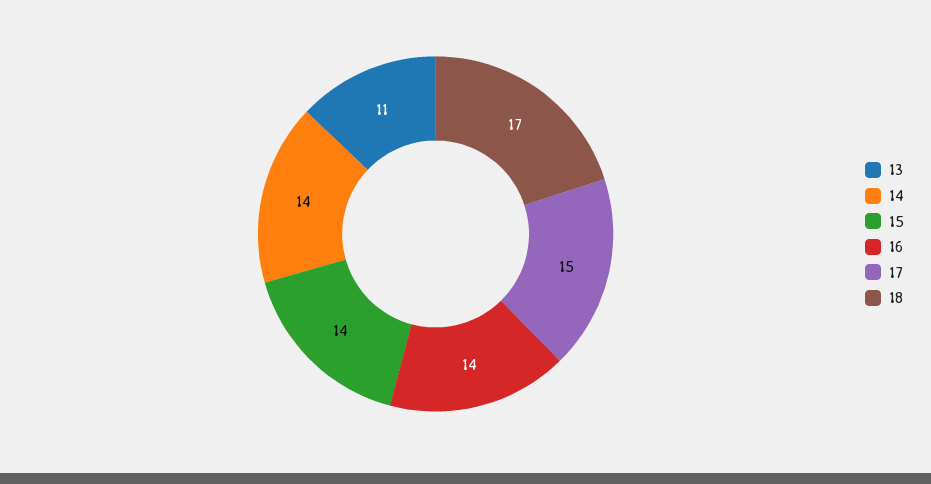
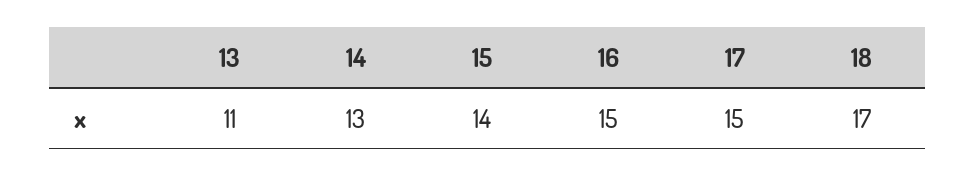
14: 14 -> 13
16: 14 -> 15

